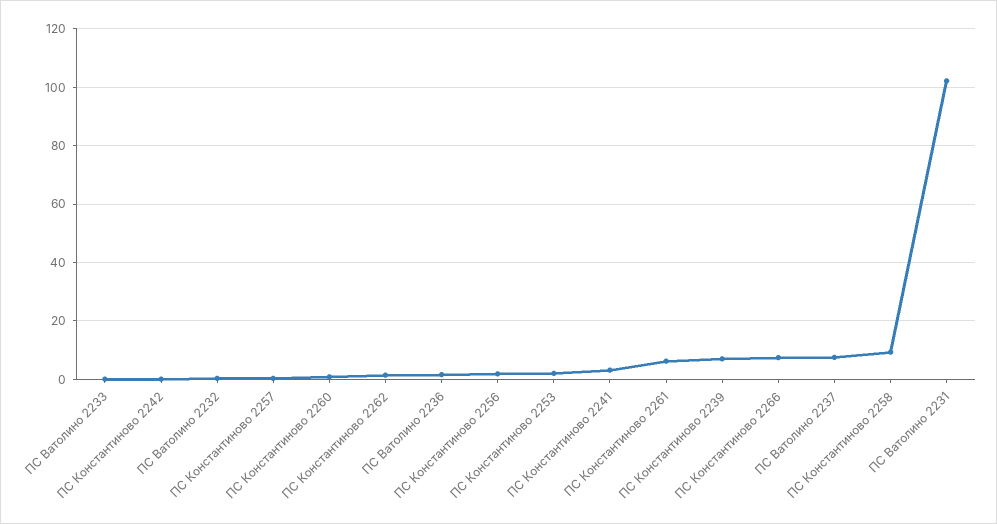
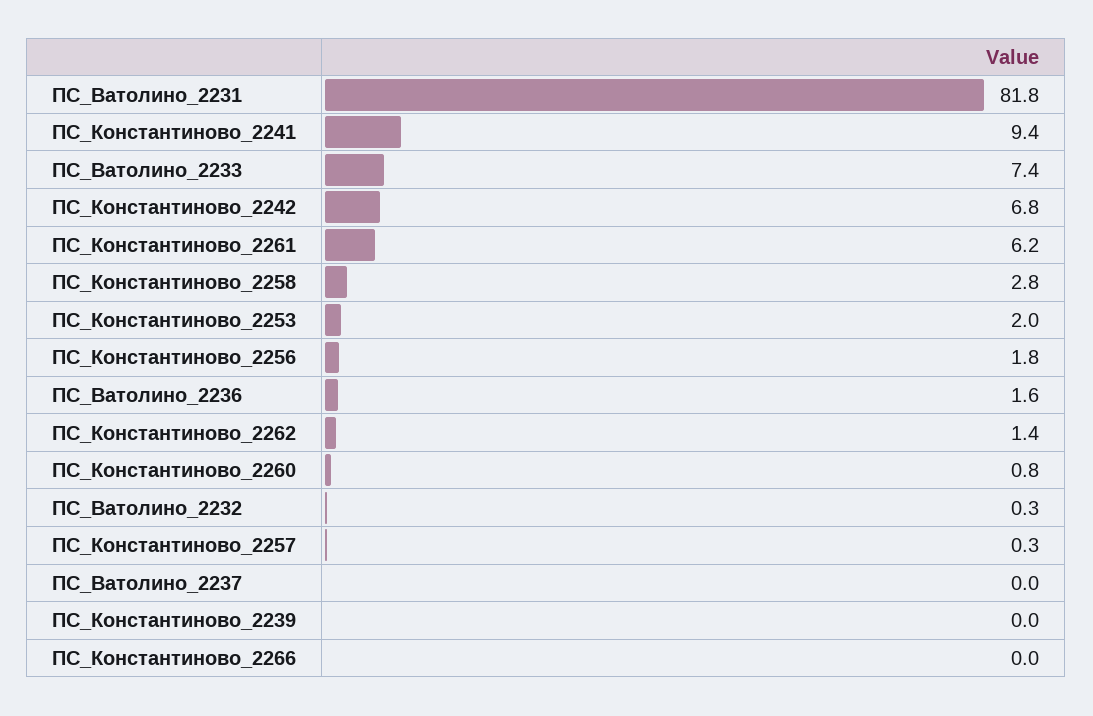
ПС Ватолино 2233: 0 -> 7.4
ПС Константиново 2242: 0 -> 6.8
ПС Константиново 2241: 2.5 -> 9.4
ПС Константиново 2239: 7.5 -> 0
ПС Константиново 2266: 7.5 -> 0
ПС Ватолино 2237: 7.5 -> 0
ПС Константиново 2258: 10 -> 2.8
ПС Ватолино 2231: 102.5 -> 81.8

